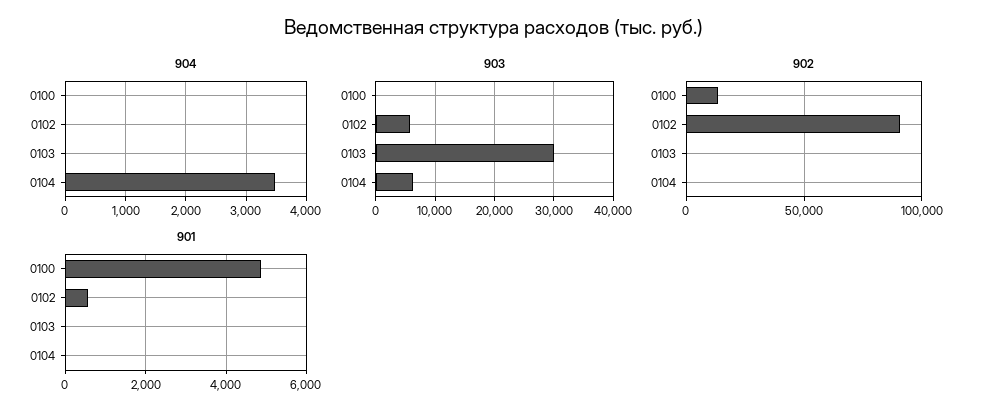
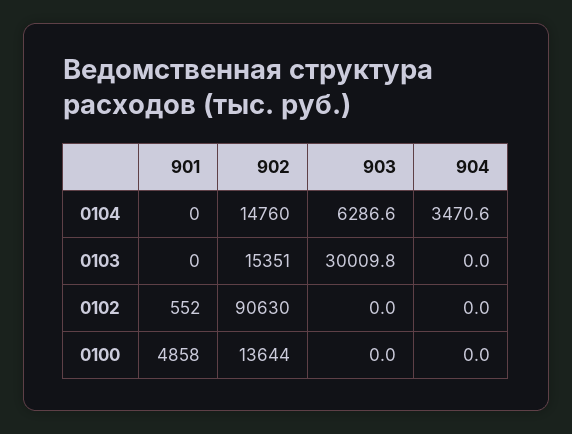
903, 0102: 6000 -> 0
902, 0103: 0 -> 15351
902, 0104: 0 -> 14760

